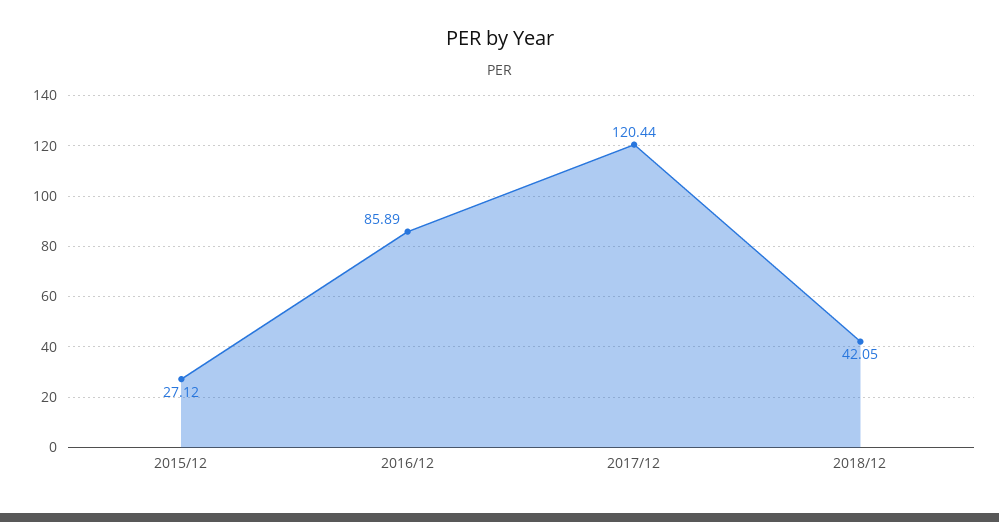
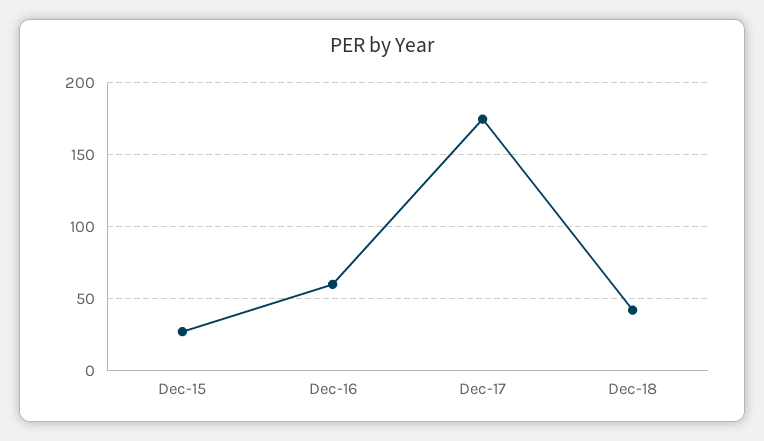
2016/12: 85.89 -> 60
2017/12: 120.44 -> 175

